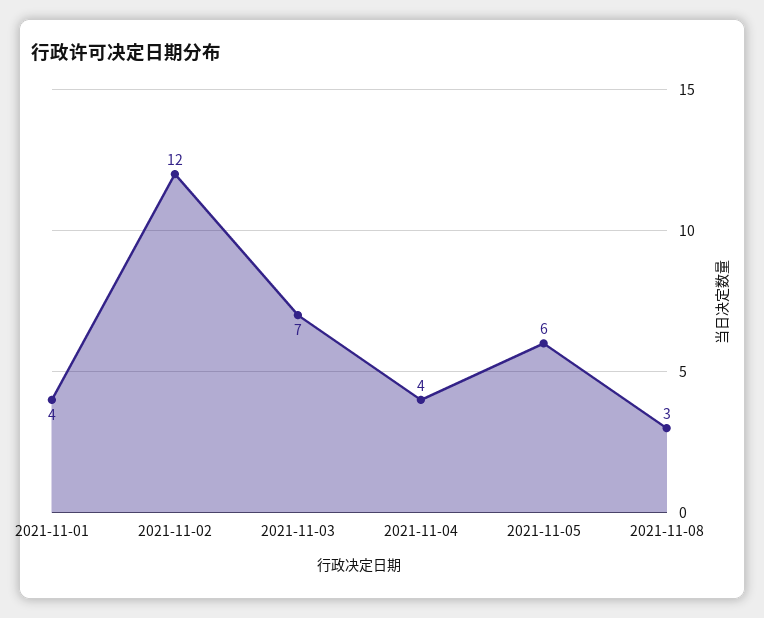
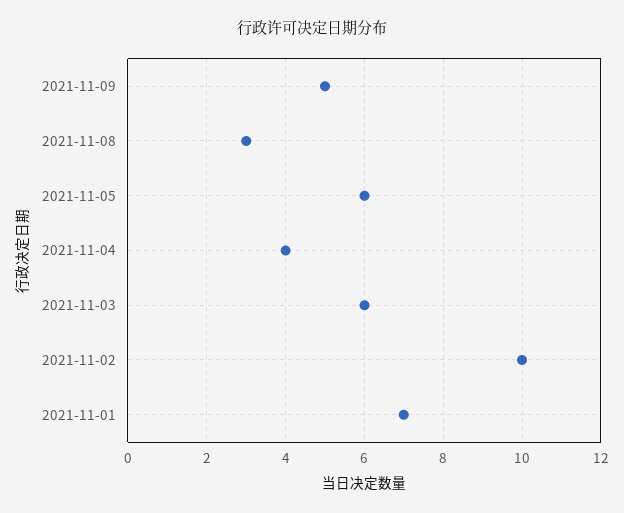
2021-11-01: 4 -> 7
2021-11-02: 12 -> 10
2021-11-03: 7 -> 6
2021-11-09: none -> 5

